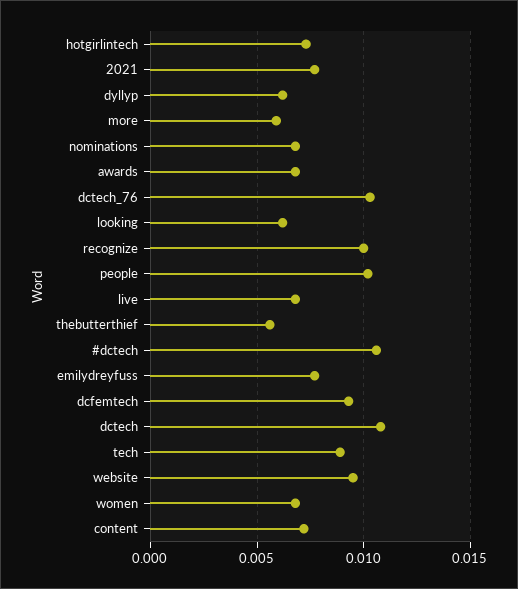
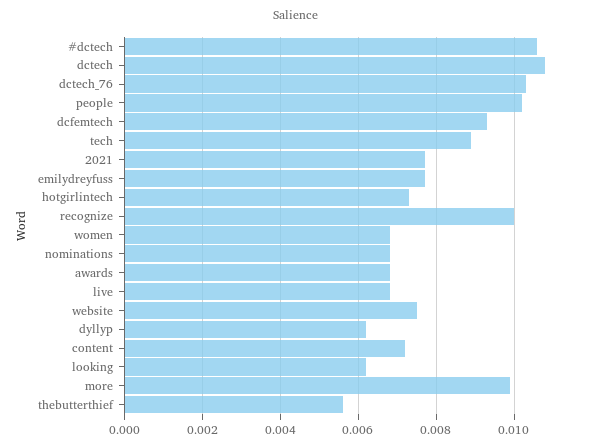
more: 0.006 -> 0.01
website: 0.0095 -> 0.0075

